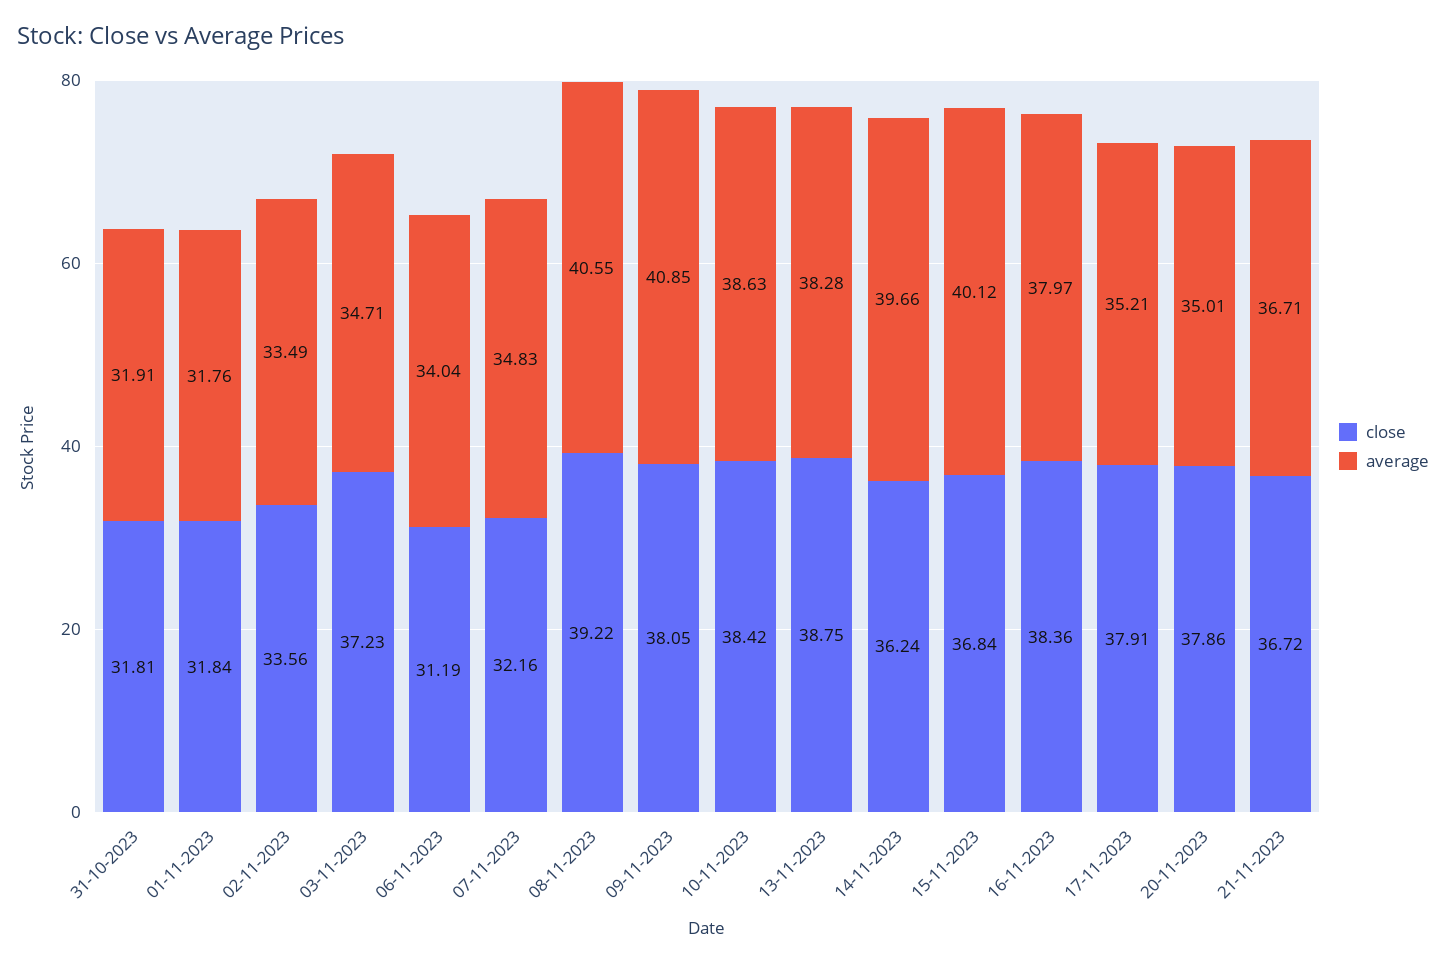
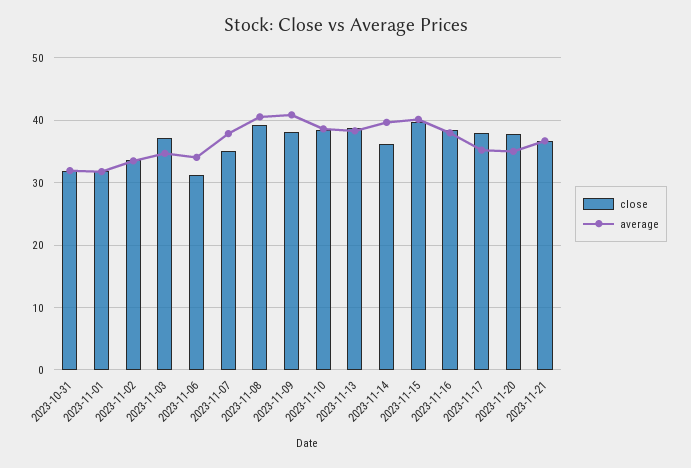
close, 07-11-2023: 32.16 -> 35
average, 07-11-2023: 34.83 -> 38
close, 15-11-2023: 36.84 -> 40

